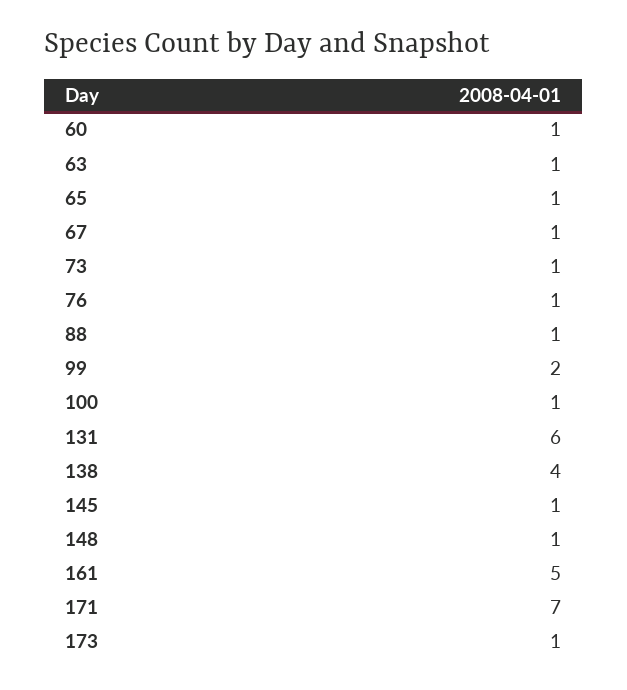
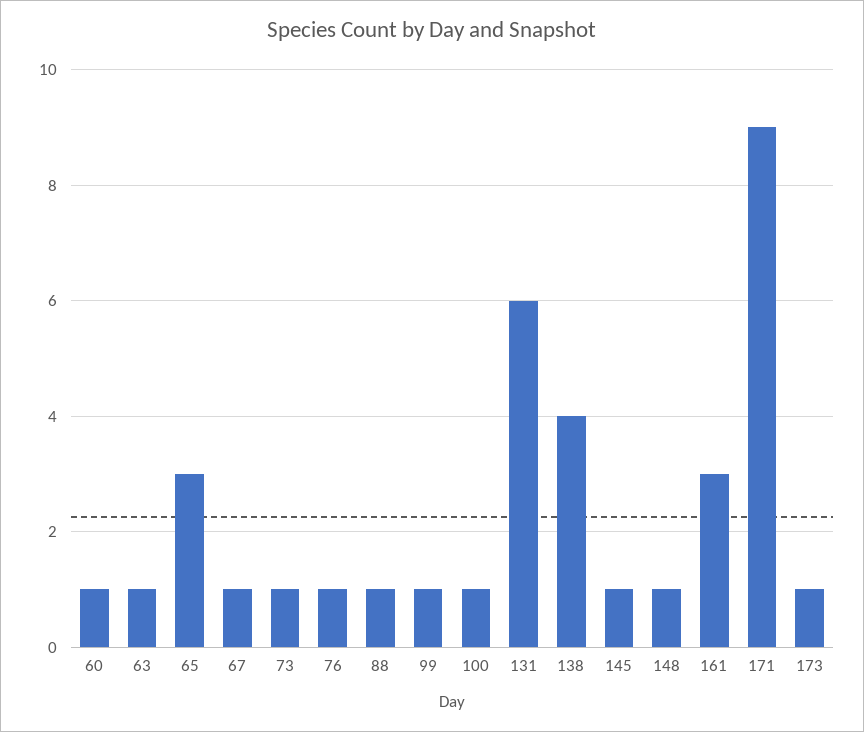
65: 1 -> 3
99: 2 -> 1
161: 5 -> 3
171: 7 -> 9

